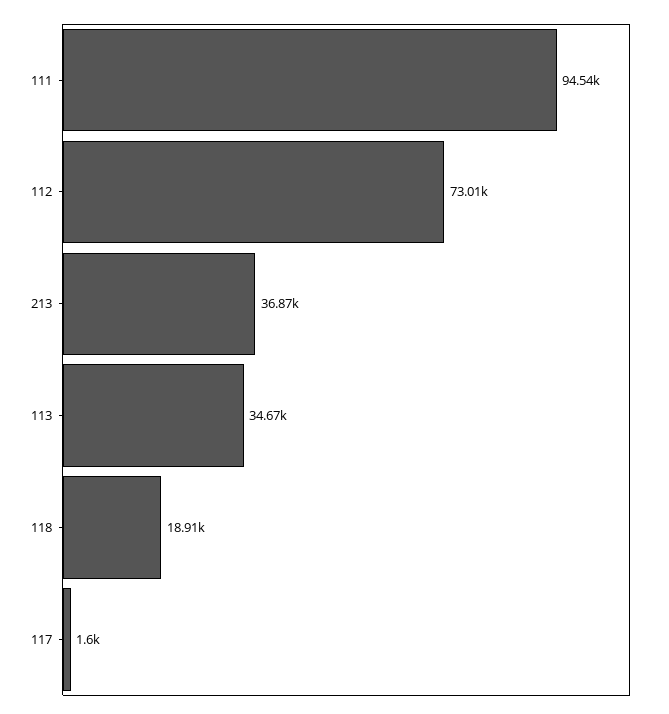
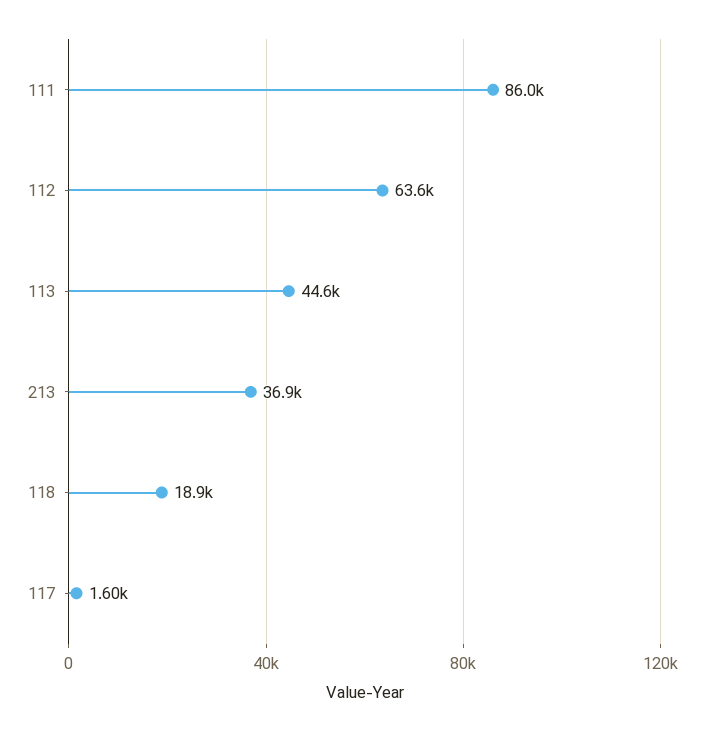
111: 94540 -> 86000
112: 73010 -> 63600
113: 34670 -> 44600

